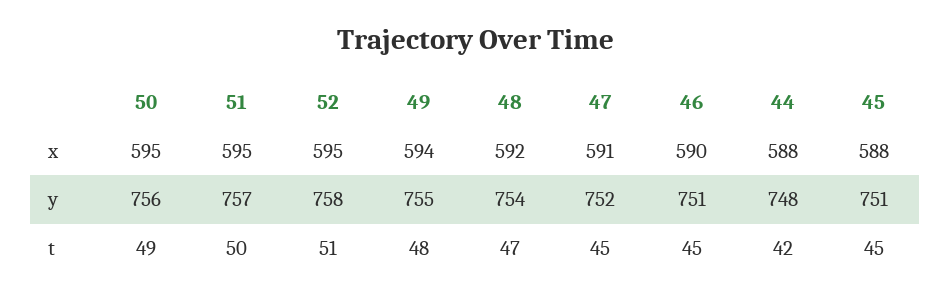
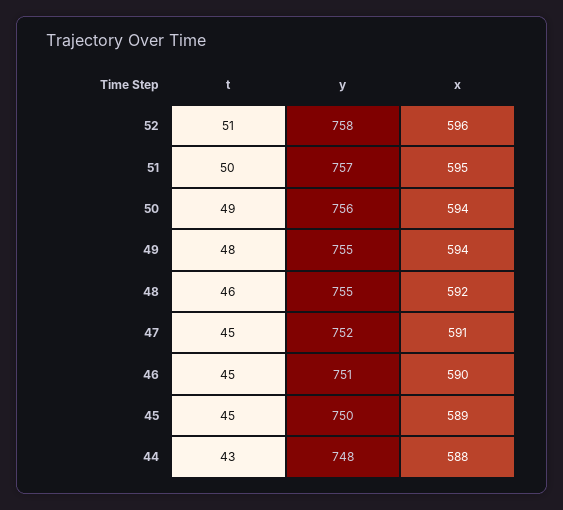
50, x: 595 -> 594
52, x: 595 -> 596
45, x: 588 -> 589
48, y: 754 -> 755
45, y: 751 -> 750
48, t: 47 -> 46
44, t: 42 -> 43

